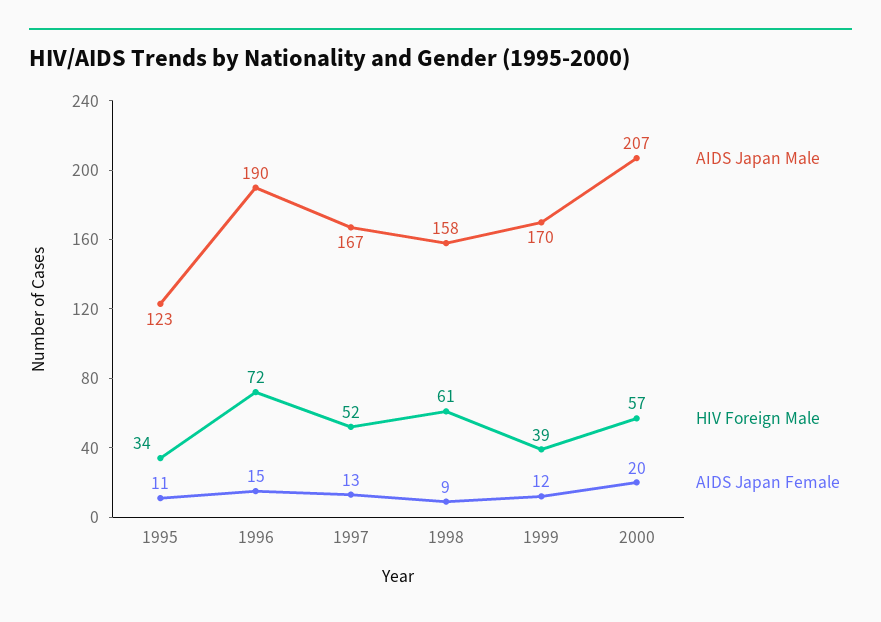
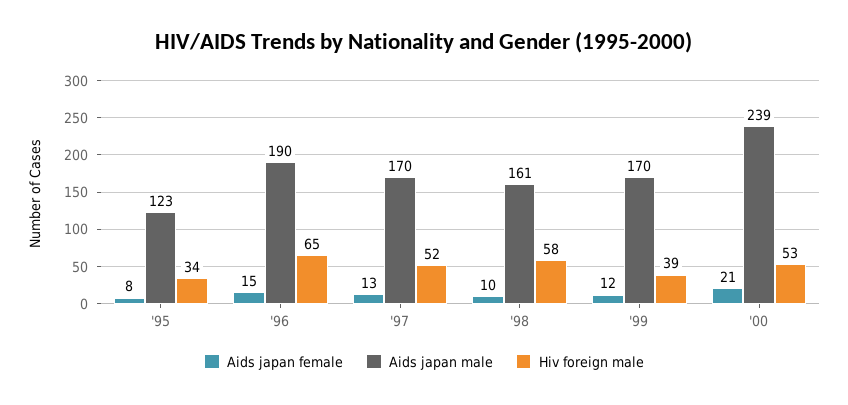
AIDS Japan Female, 1995: 11 -> 8
HIV Foreign Male, 1996: 72 -> 65
AIDS Japan Male, 1997: 167 -> 170
AIDS Japan Male, 1998: 158 -> 161
HIV Foreign Male, 1998: 61 -> 58
AIDS Japan Female, 1998: 9 -> 10
AIDS Japan Male, 2000: 207 -> 239
HIV Foreign Male, 2000: 57 -> 53
AIDS Japan Female, 2000: 20 -> 21

